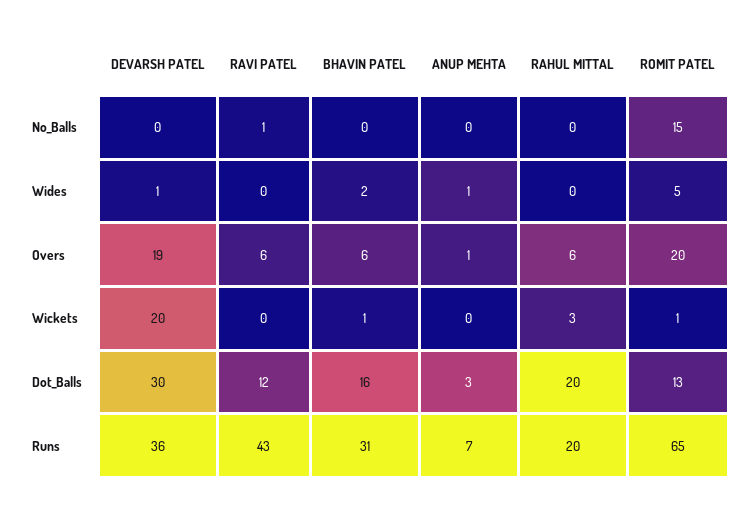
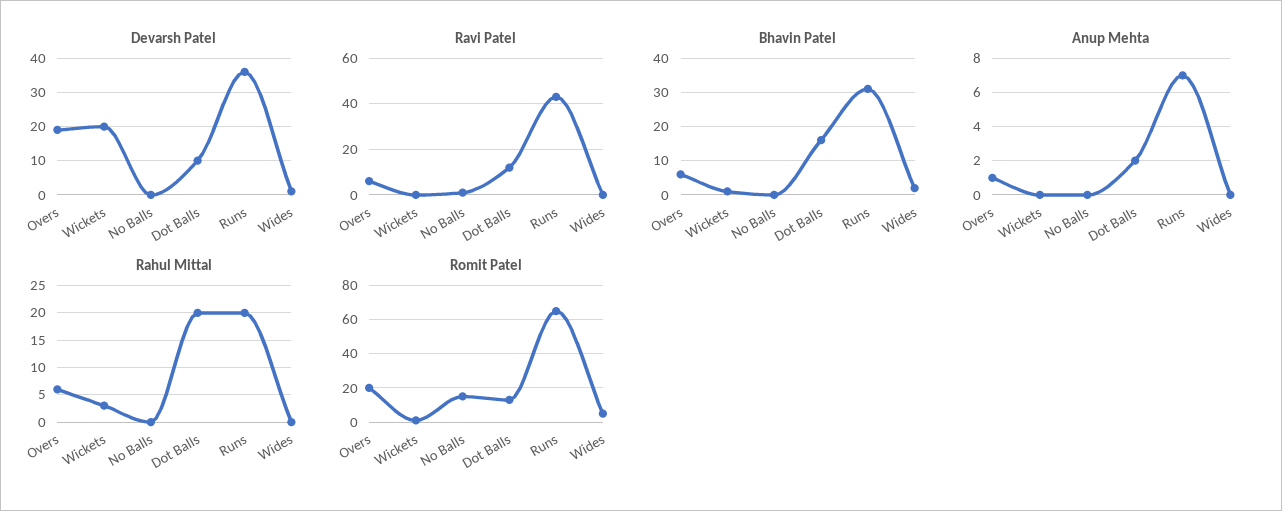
ANUP MEHTA, Wides: 1 -> 0
DEVARSH PATEL, Dot_Balls: 30 -> 10
ANUP MEHTA, Dot_Balls: 3 -> 2

